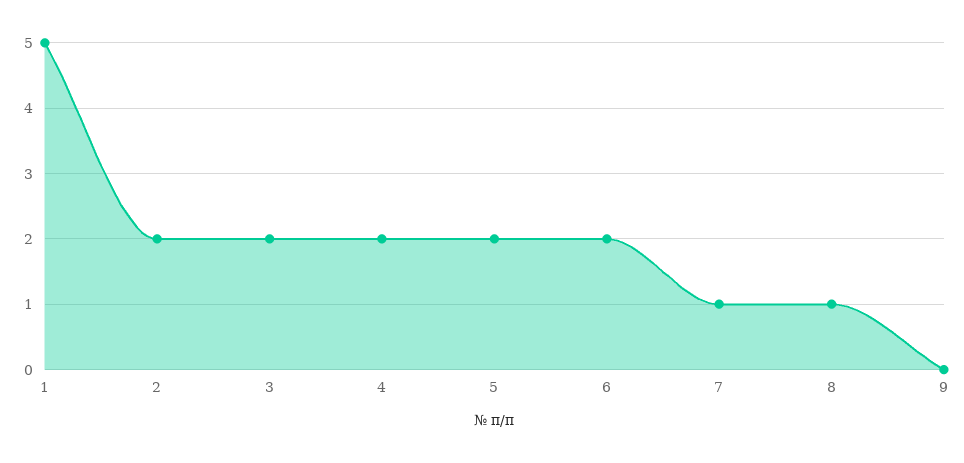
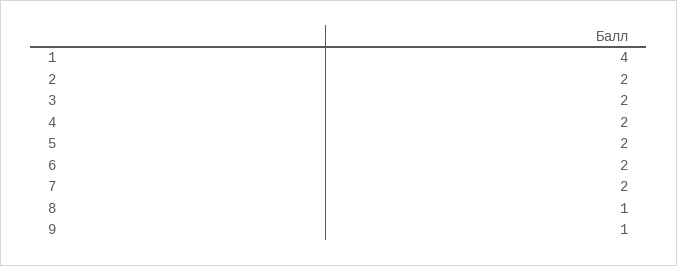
1: 5 -> 4
7: 1 -> 2
9: 0 -> 1

